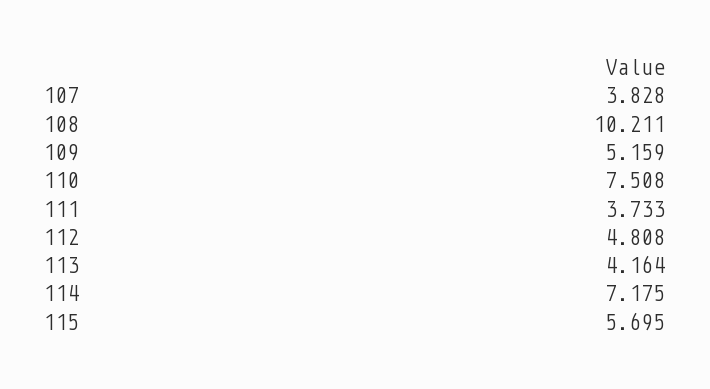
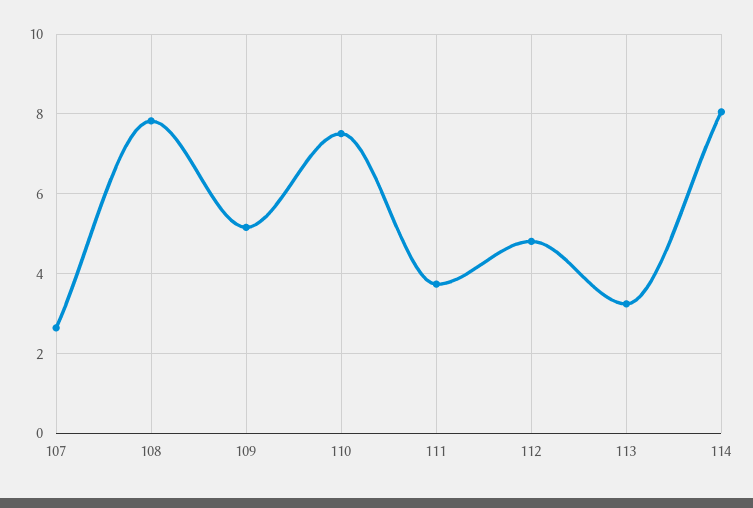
107: 3.828 -> 2.6
108: 10.211 -> 7.8
113: 4.164 -> 3.2
114: 7.175 -> 8
115: 5.695 -> none

